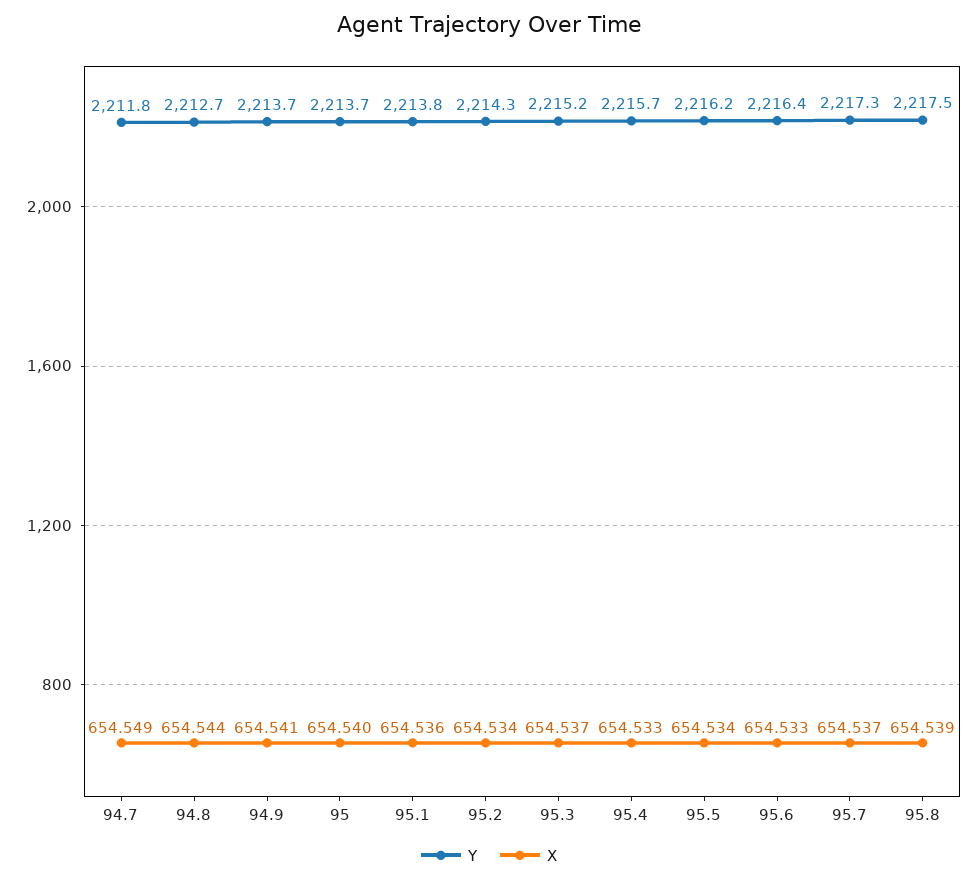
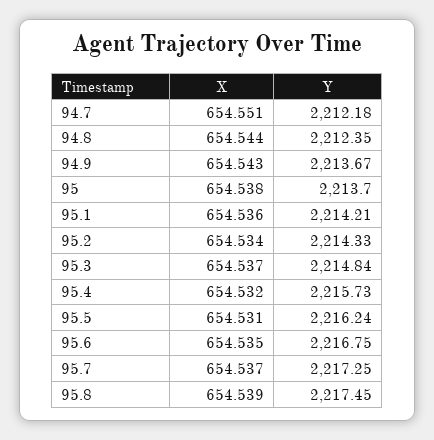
Y, 94.7: 2211.8 -> 2212.18
X, 94.7: 654.549 -> 654.551
Y, 94.8: 2212.7 -> 2212.35
X, 94.9: 654.541 -> 654.543
X, 95: 654.54 -> 654.538
Y, 95.1: 2213.8 -> 2214.21
Y, 95.3: 2215.2 -> 2214.84
X, 95.4: 654.533 -> 654.532
X, 95.5: 654.534 -> 654.531
Y, 95.6: 2216.4 -> 2216.75
X, 95.6: 654.533 -> 654.535

